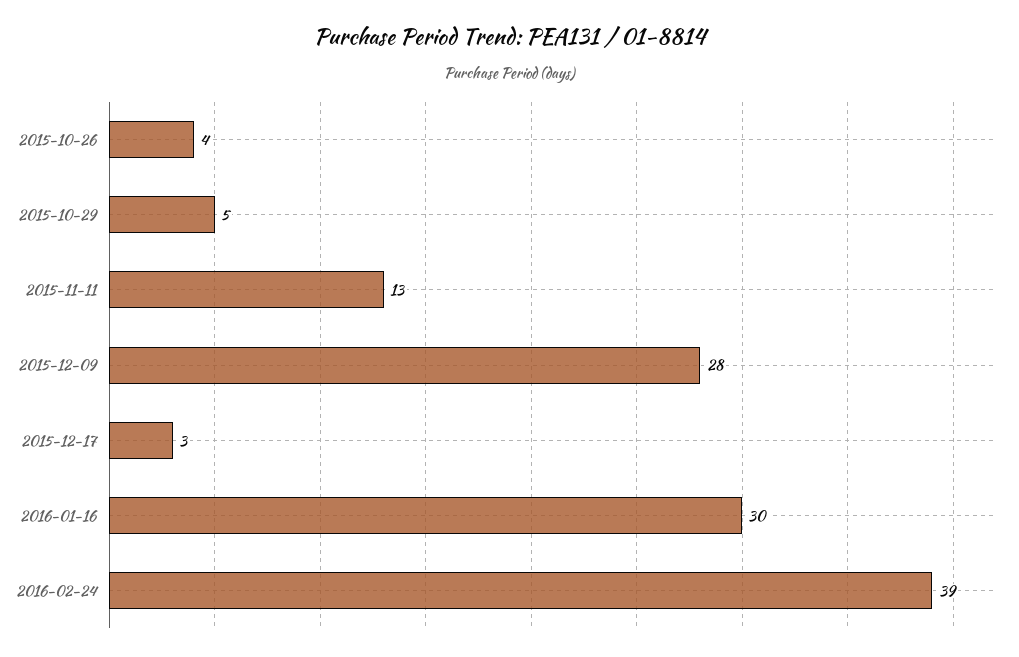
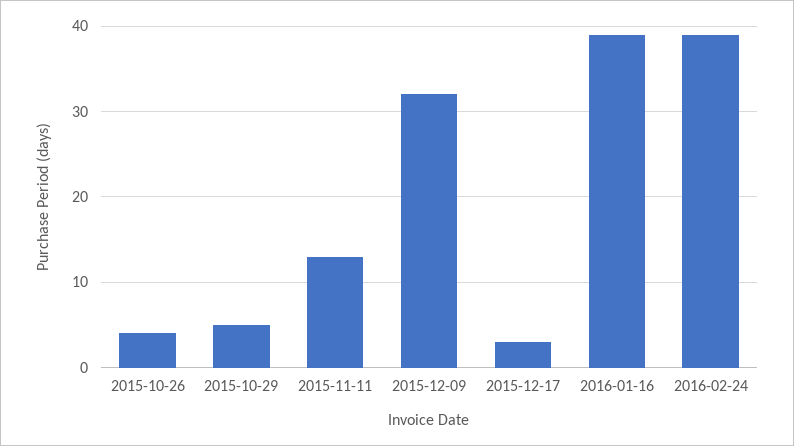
2015-12-09: 28 -> 32
2016-01-16: 30 -> 39

